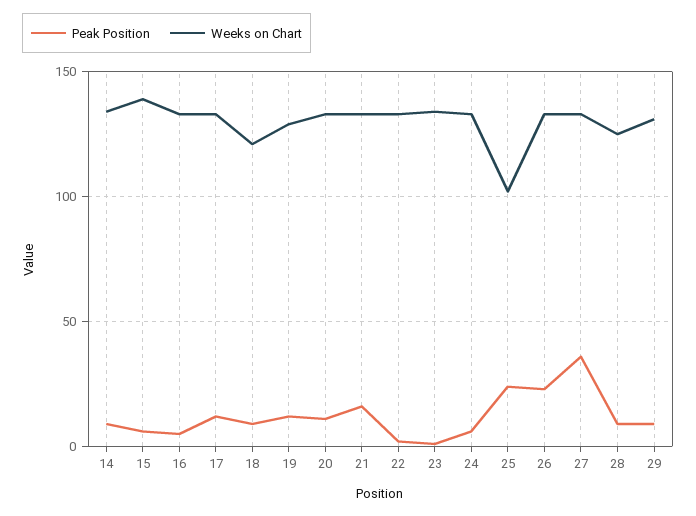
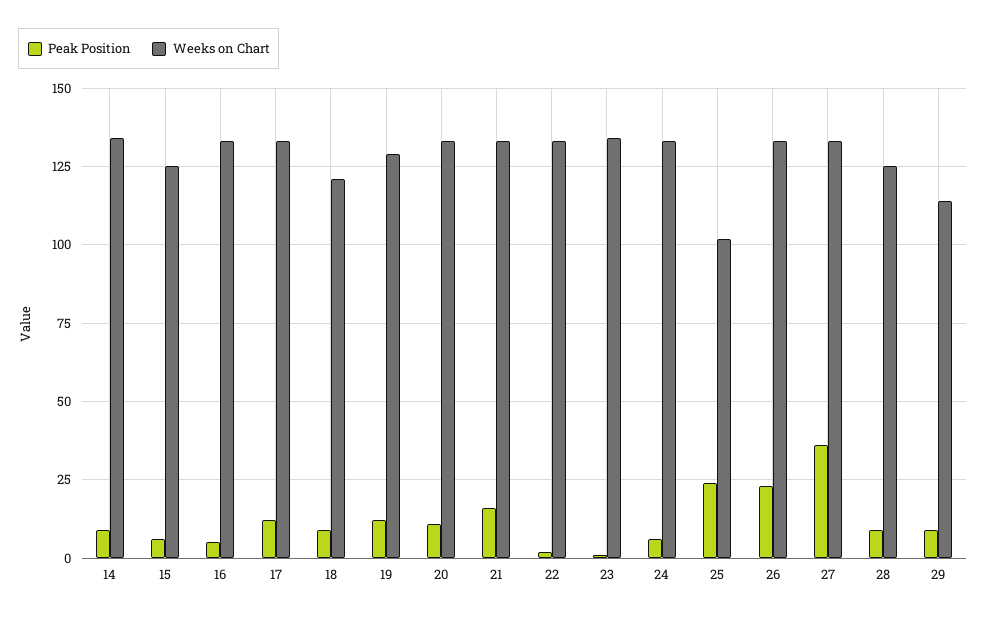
Weeks on Chart, 15: 140 -> 125
Weeks on Chart, 29: 130 -> 115

